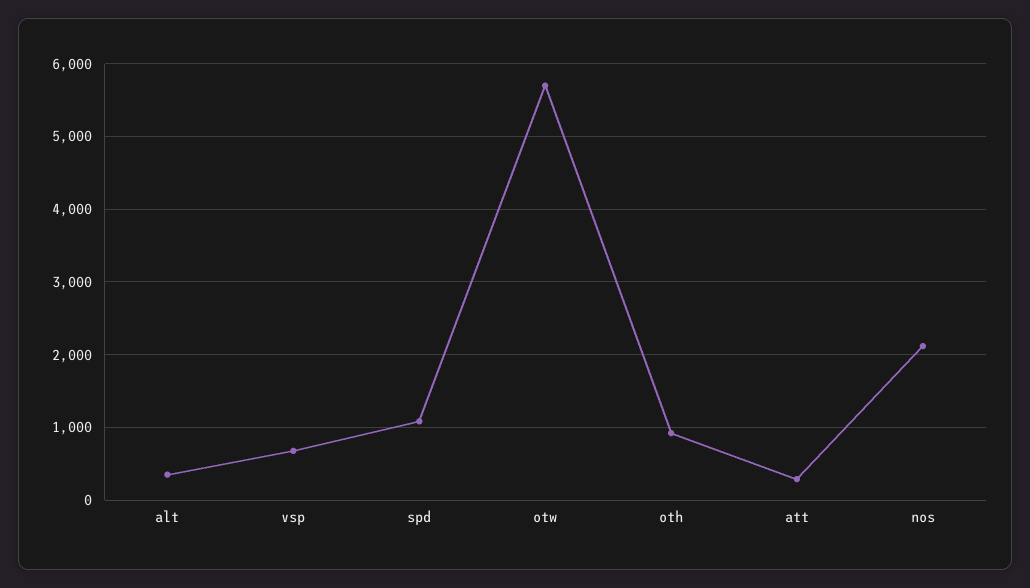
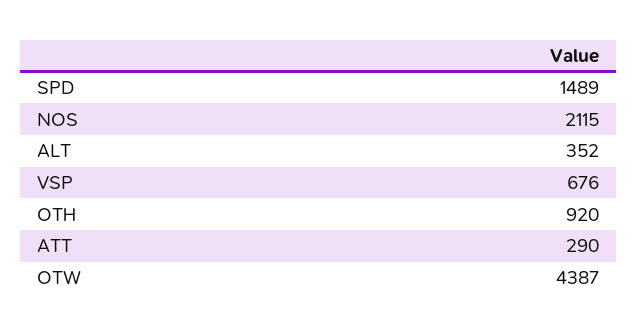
spd: 1100 -> 1489
otw: 5700 -> 4387

